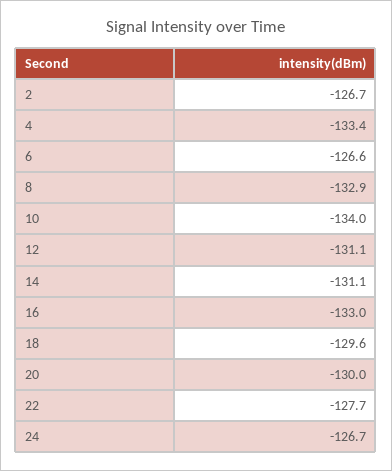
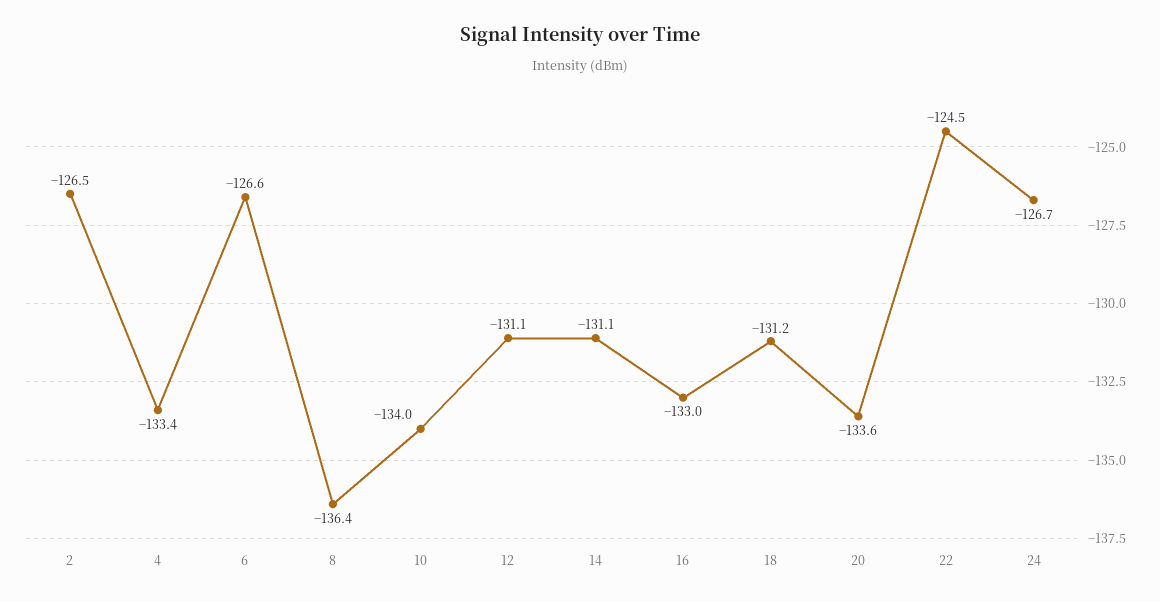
2: -126.7 -> -126.5
8: -132.9 -> -136.4
18: -129.6 -> -131.2
20: -130 -> -133.6
22: -127.7 -> -124.5

